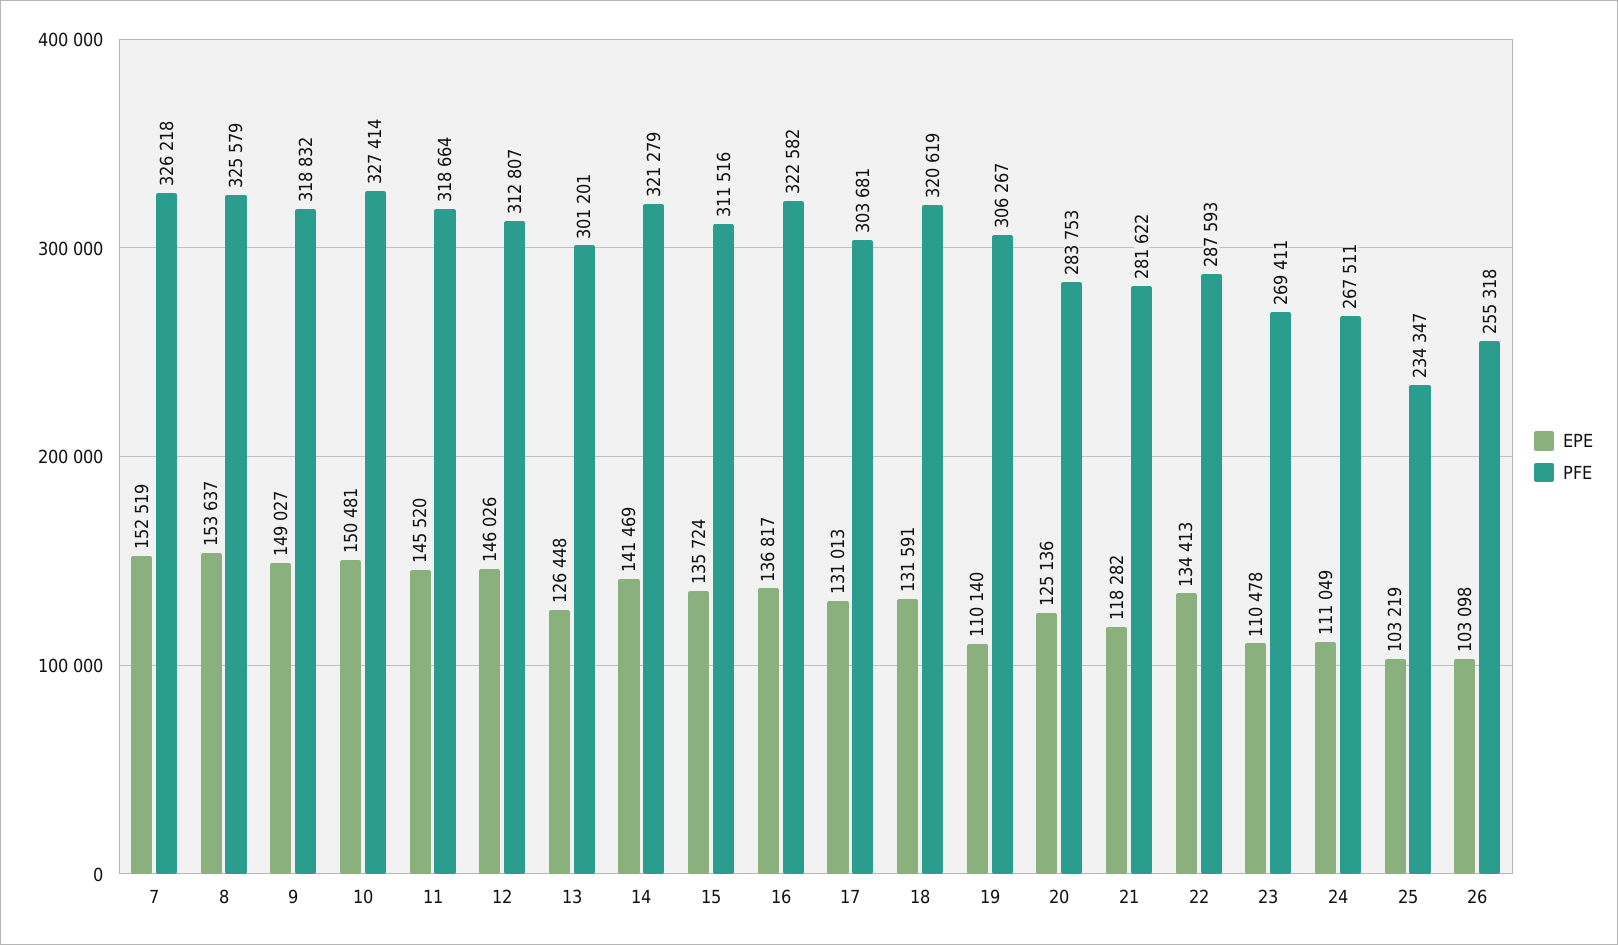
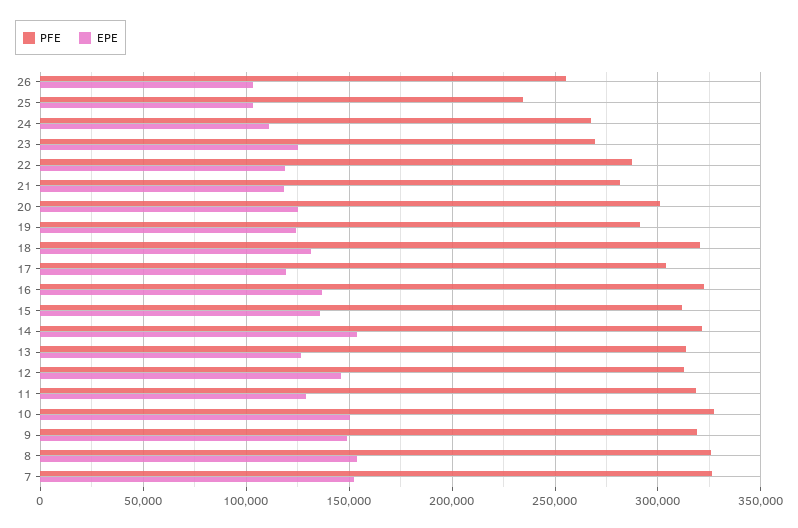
EPE, 11: 145520 -> 130000
PFE, 13: 301201 -> 315000
EPE, 14: 141469 -> 155000
EPE, 17: 131013 -> 120000
EPE, 19: 110140 -> 125000
PFE, 19: 306267 -> 290000
PFE, 20: 283753 -> 300000
EPE, 22: 134413 -> 120000
EPE, 23: 110478 -> 125000

